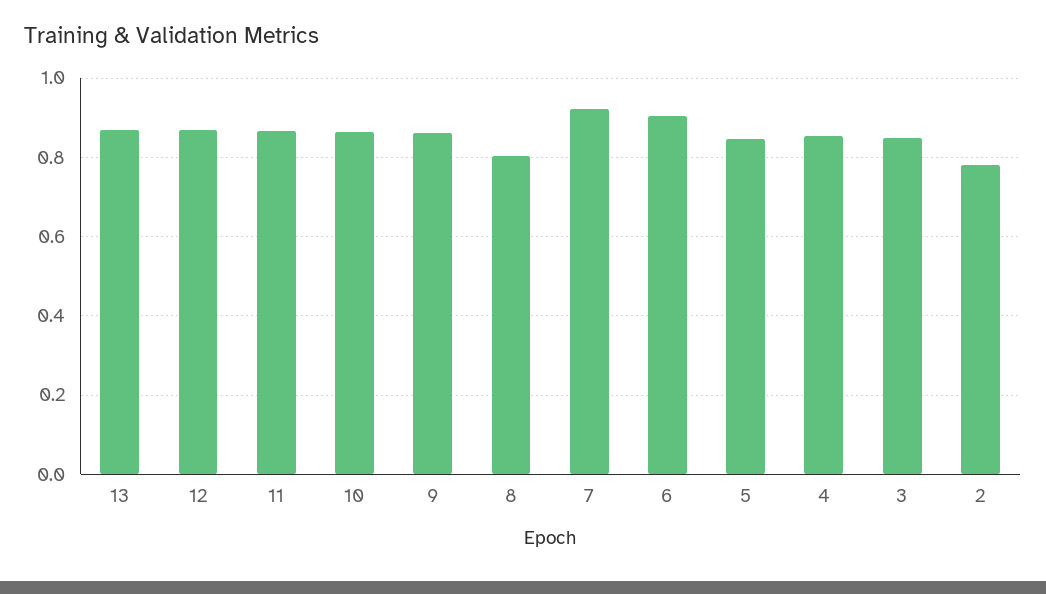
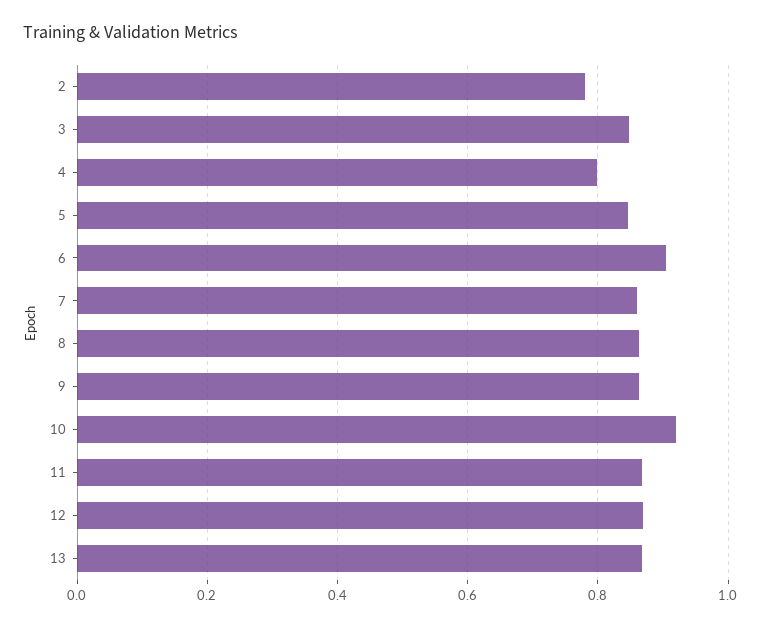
10: 0.86 -> 0.92
8: 0.8 -> 0.86
7: 0.92 -> 0.86
4: 0.86 -> 0.8

